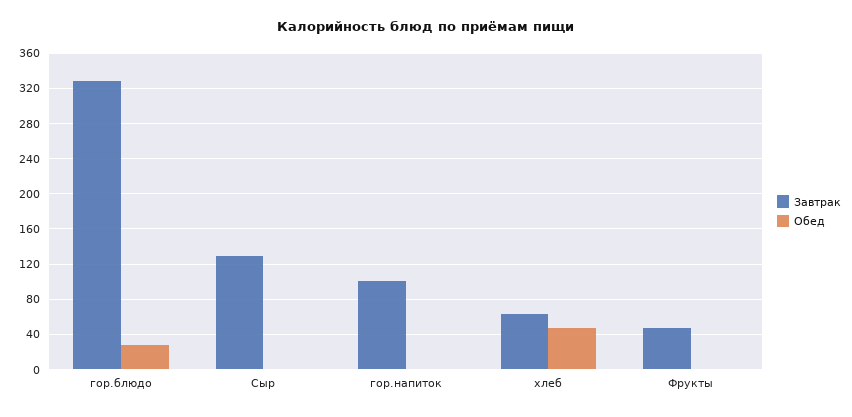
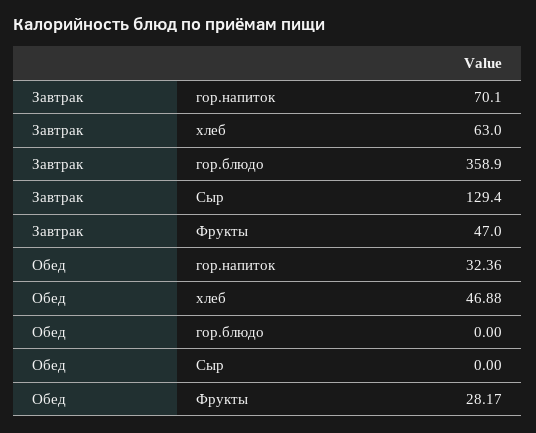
Завтрак, гор.блюдо: 330 -> 358.9
Обед, гор.блюдо: 30 -> 0
Завтрак, гор.напиток: 100 -> 70.1
Обед, гор.напиток: 0 -> 32.36
Обед, Фрукты: 0 -> 28.17

